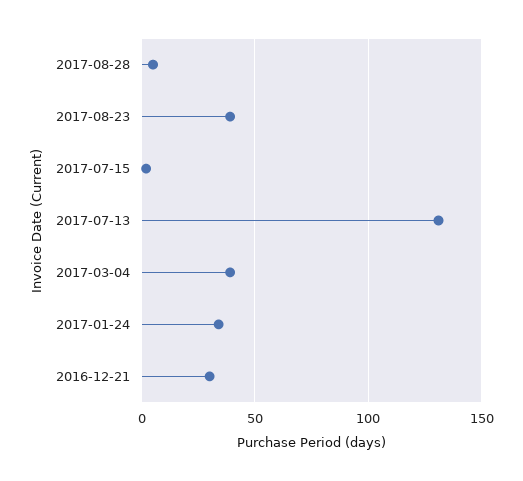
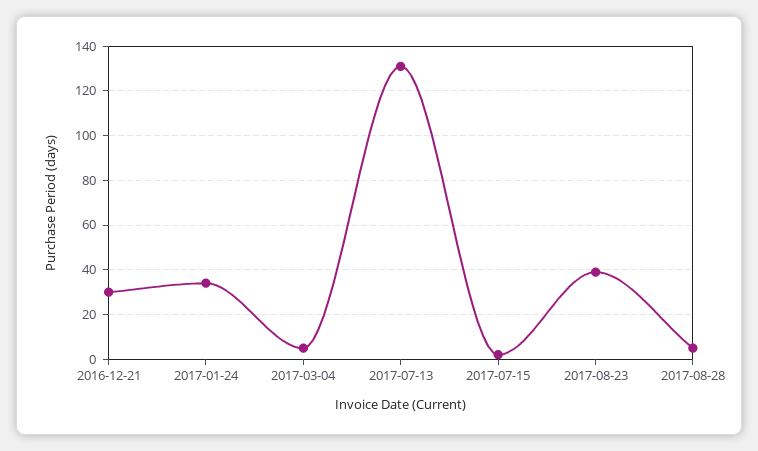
2017-03-04: 40 -> 5

